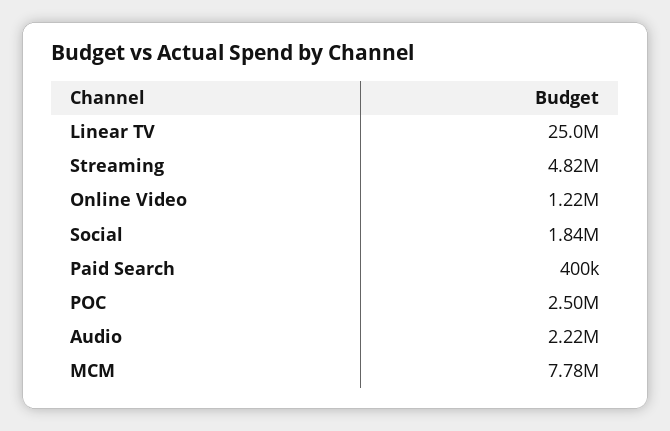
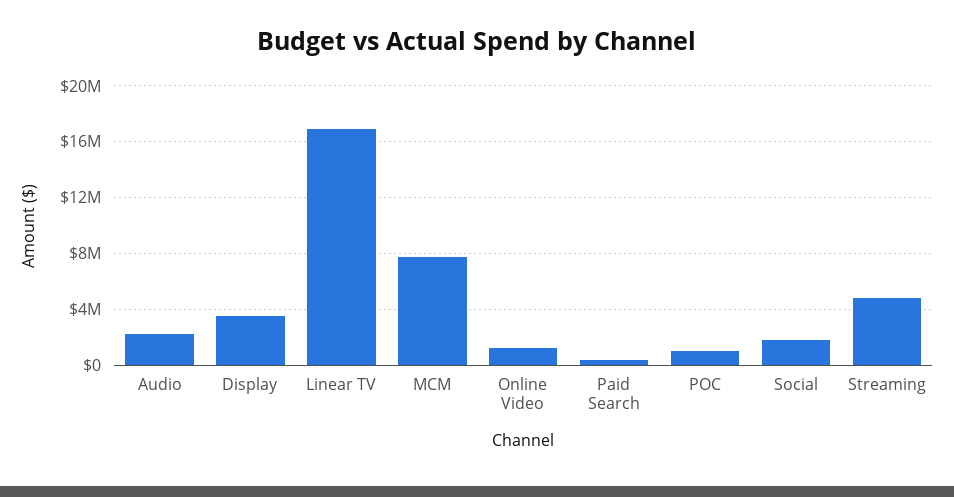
Linear TV: 25000000 -> 17000000
POC: 2500000 -> 1000000
Display: none -> 3500000

